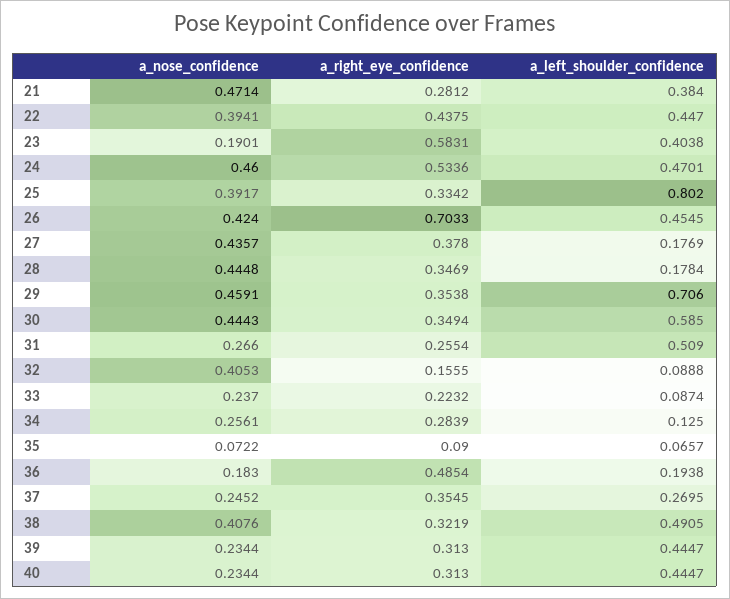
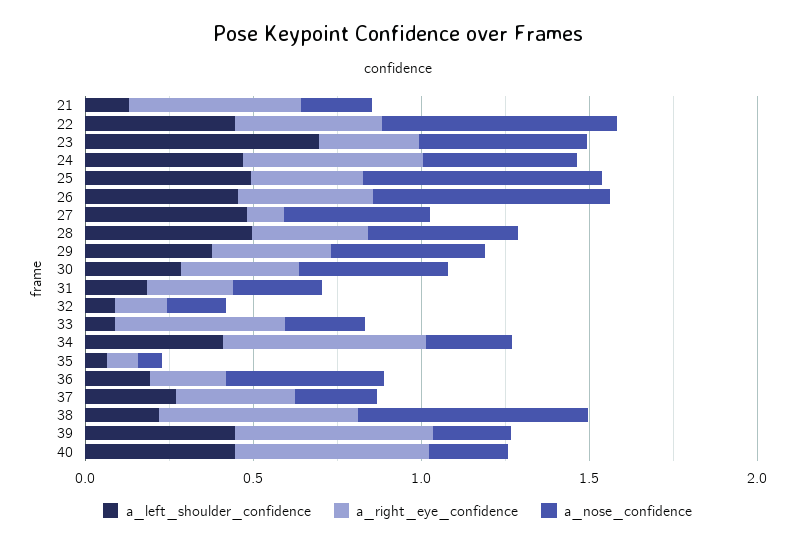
a_nose_confidence, 21: 0.4714 -> 0.2
a_right_eye_confidence, 21: 0.2812 -> 0.5
a_left_shoulder_confidence, 21: 0.384 -> 0.1
a_nose_confidence, 22: 0.3941 -> 0.7
a_nose_confidence, 23: 0.1901 -> 0.5
a_right_eye_confidence, 23: 0.5831 -> 0.3
a_left_shoulder_confidence, 23: 0.4038 -> 0.7
a_nose_confidence, 25: 0.3917 -> 0.7
a_left_shoulder_confidence, 25: 0.802 -> 0.5
a_nose_confidence, 26: 0.424 -> 0.7
a_right_eye_confidence, 26: 0.7033 -> 0.4
a_right_eye_confidence, 27: 0.378 -> 0.1
a_left_shoulder_confidence, 27: 0.1769 -> 0.5
a_left_shoulder_confidence, 28: 0.1784 -> 0.5
a_left_shoulder_confidence, 29: 0.706 -> 0.4
a_left_shoulder_confidence, 30: 0.585 -> 0.3
a_left_shoulder_confidence, 31: 0.509 -> 0.2
a_nose_confidence, 32: 0.4053 -> 0.2
a_right_eye_confidence, 33: 0.2232 -> 0.5
a_right_eye_confidence, 34: 0.2839 -> 0.6
a_left_shoulder_confidence, 34: 0.125 -> 0.4
a_nose_confidence, 36: 0.183 -> 0.5
a_right_eye_confidence, 36: 0.4854 -> 0.2
a_nose_confidence, 38: 0.4076 -> 0.7
a_right_eye_confidence, 38: 0.3219 -> 0.6
a_left_shoulder_confidence, 38: 0.4905 -> 0.2
a_right_eye_confidence, 39: 0.313 -> 0.6
a_right_eye_confidence, 40: 0.313 -> 0.6

